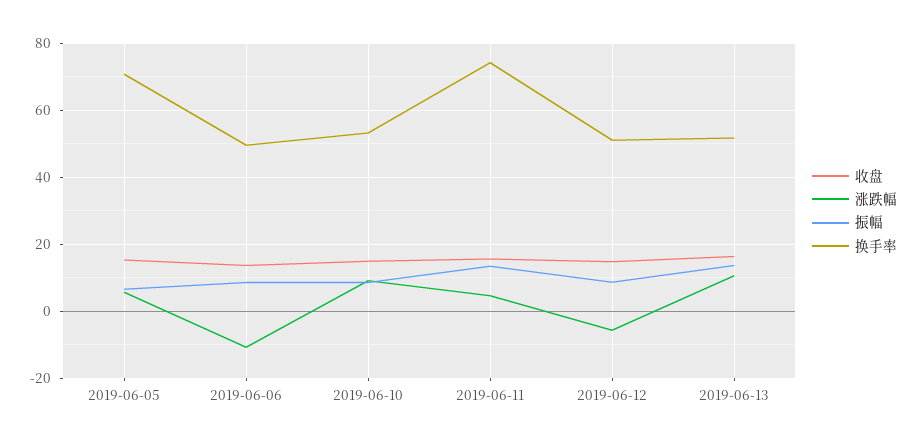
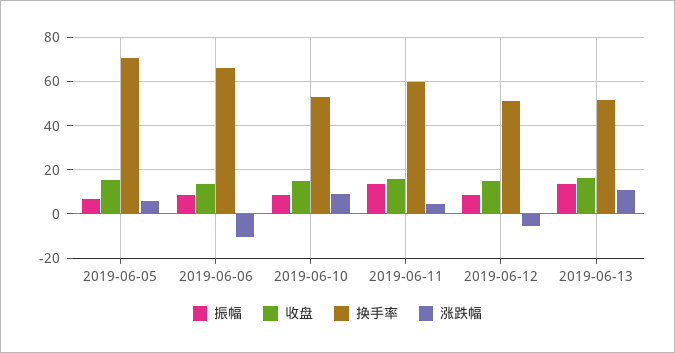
换手率, 2019-06-06: 50 -> 65
换手率, 2019-06-11: 74 -> 60

